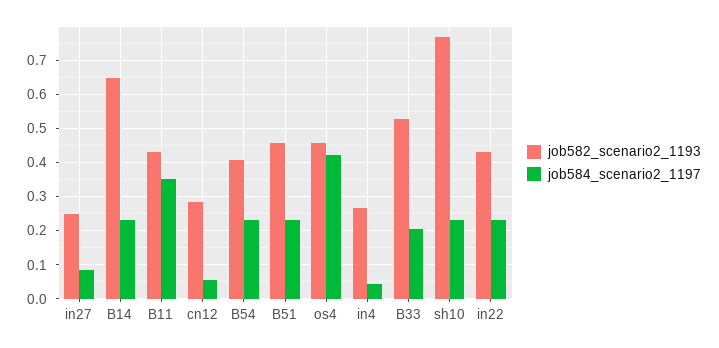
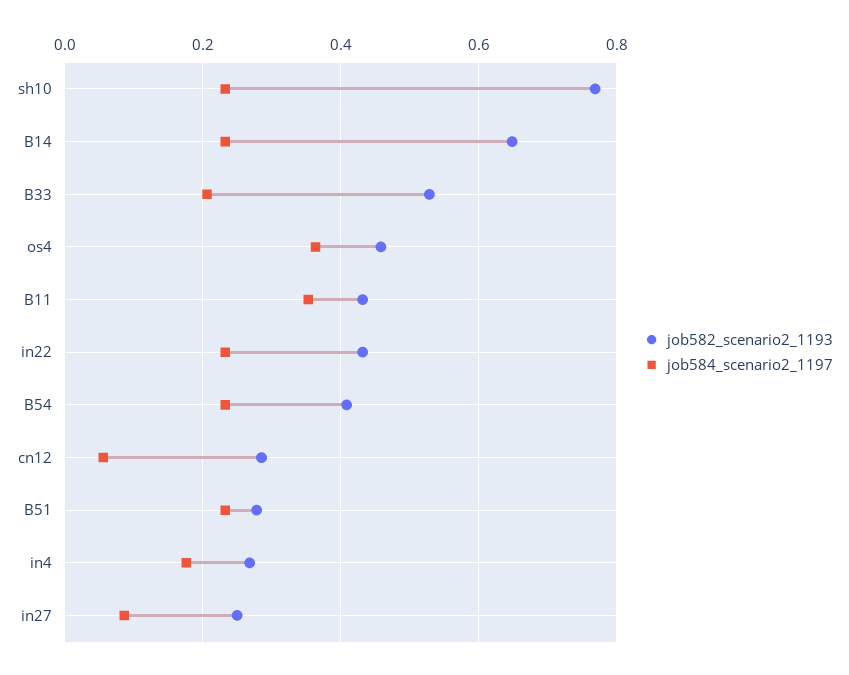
job582_scenario2_1193, B51: 0.46 -> 0.28
job584_scenario2_1197, os4: 0.42 -> 0.36
job584_scenario2_1197, in4: 0.04 -> 0.18

